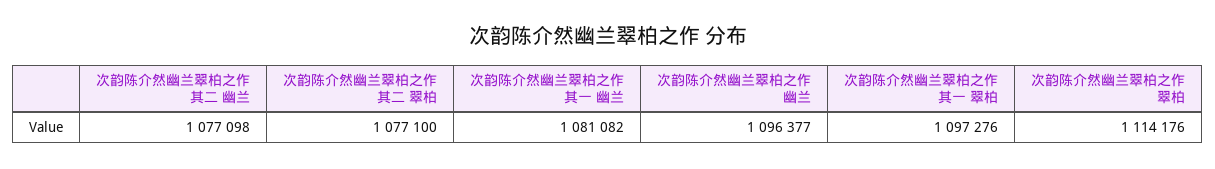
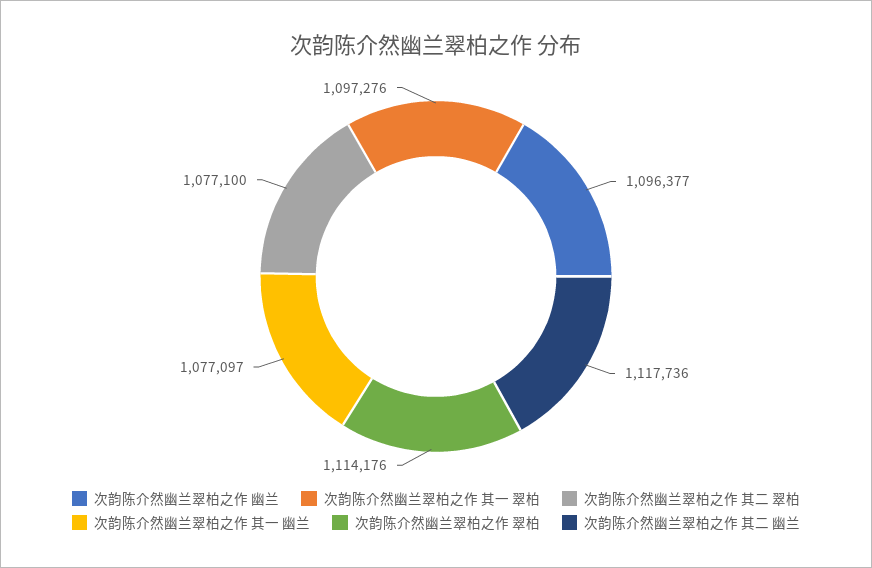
次韵陈介然幽兰翠柏之作 其二 幽兰: 1077098 -> 1117736
次韵陈介然幽兰翠柏之作 其一 幽兰: 1081082 -> 1077097

